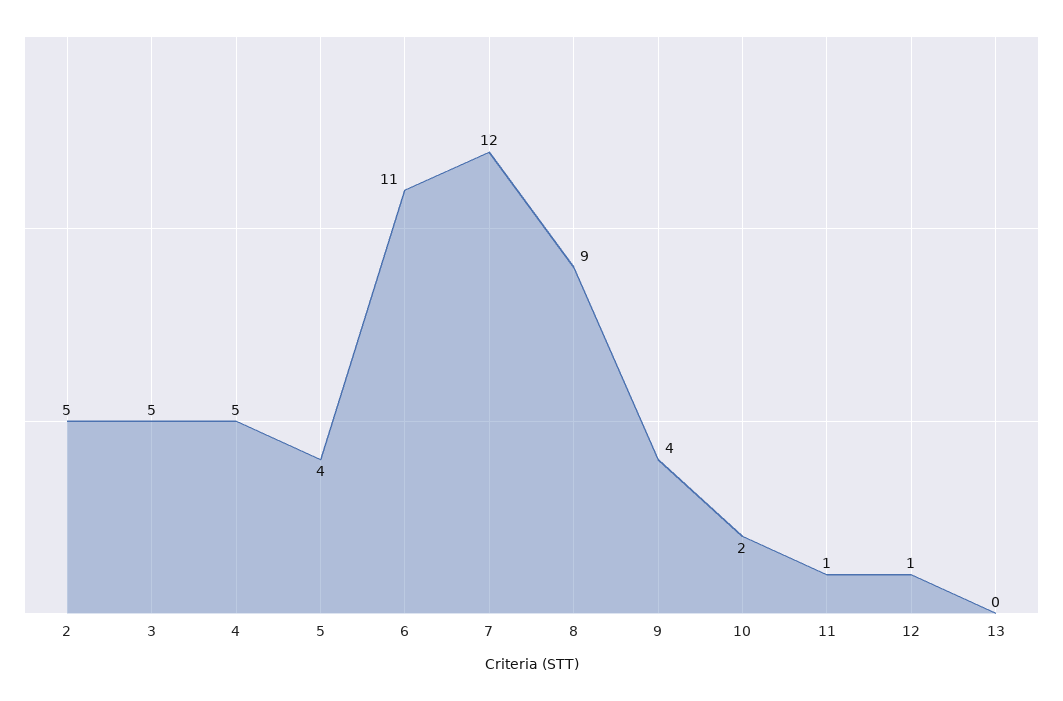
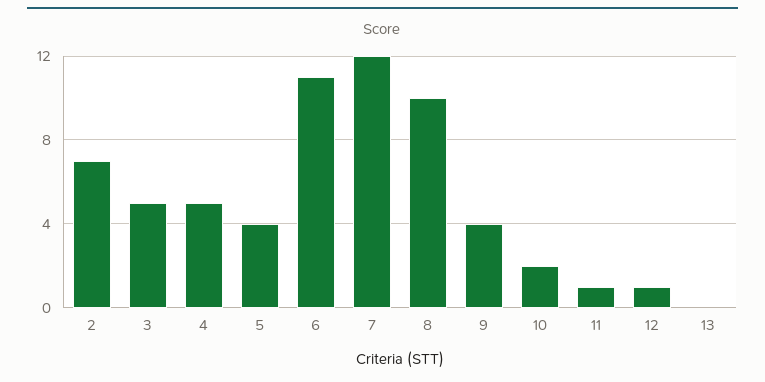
2: 5 -> 7
8: 9 -> 10

